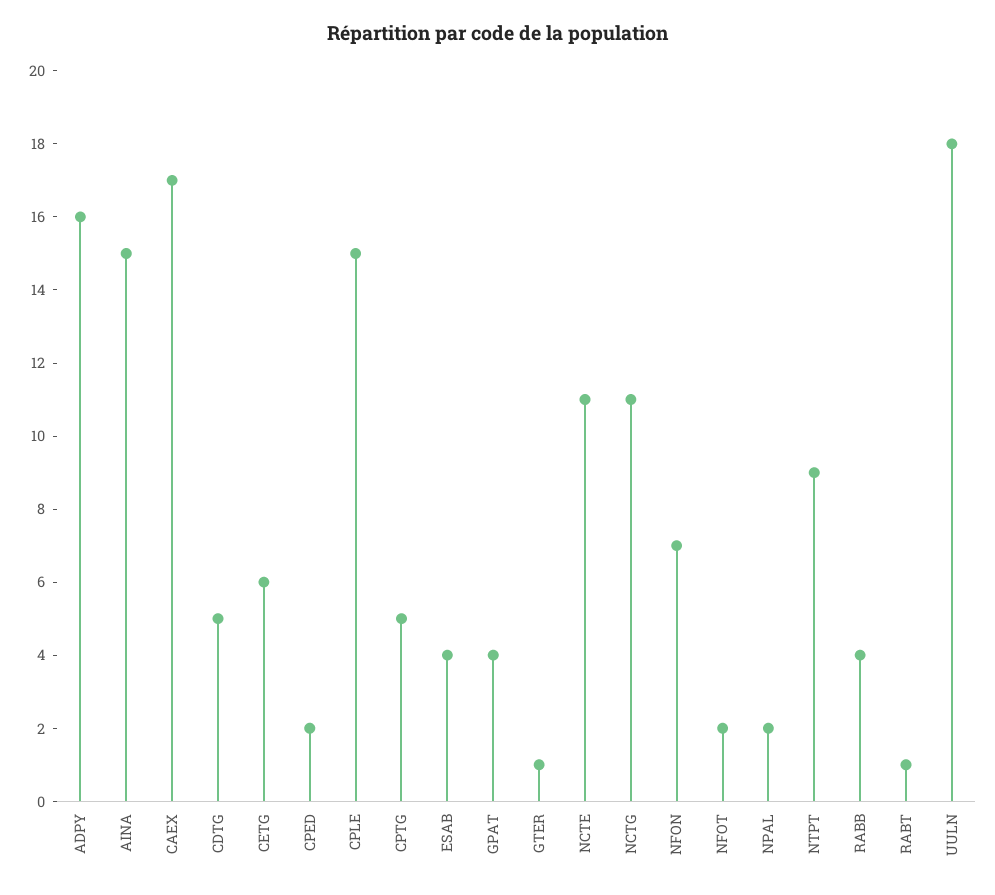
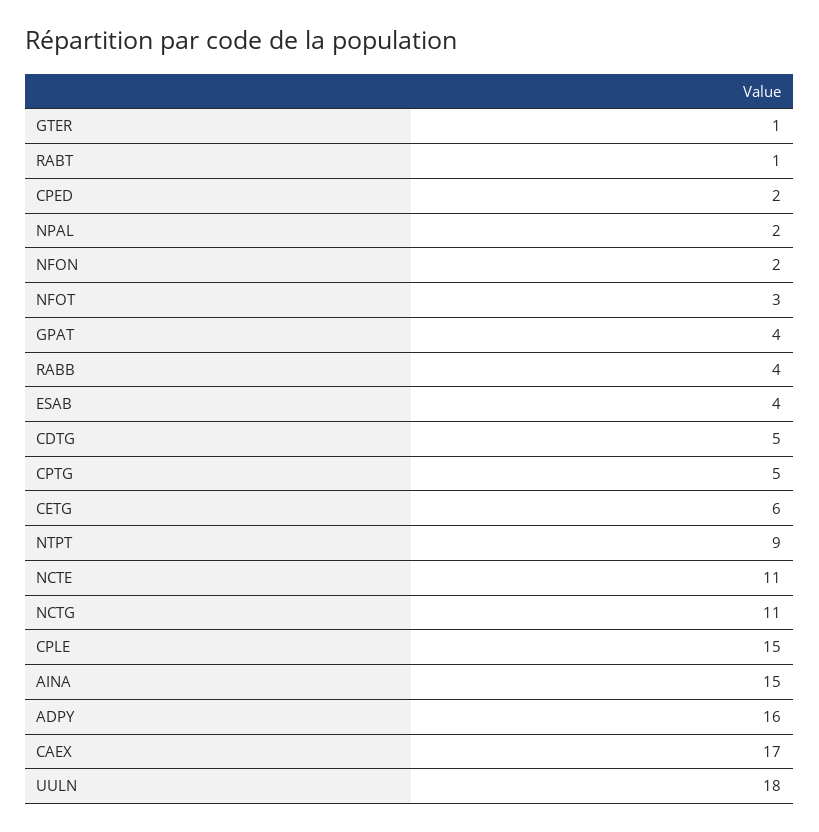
NFON: 7 -> 2
NFOT: 2 -> 3

